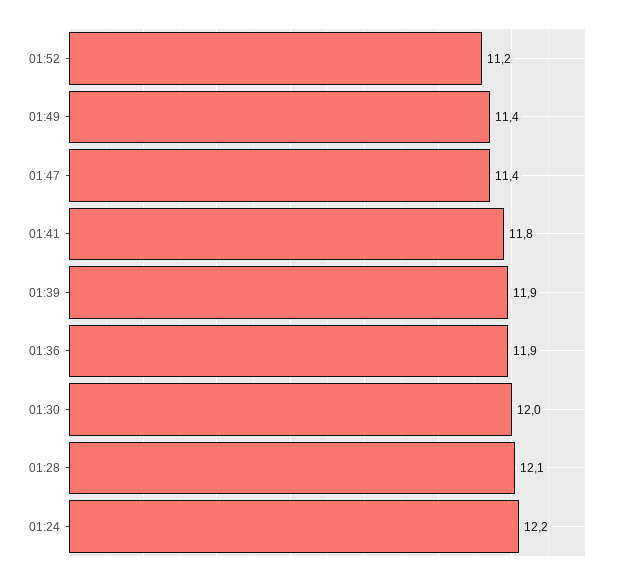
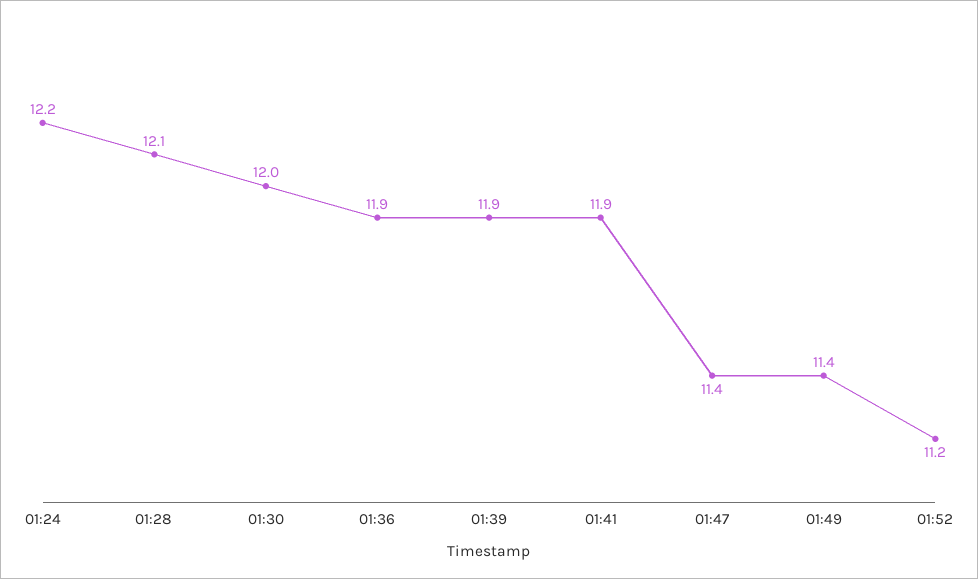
01:41: 11.8 -> 11.9

